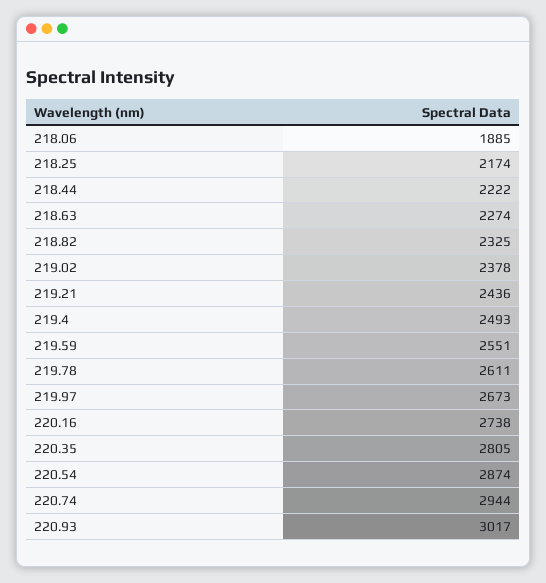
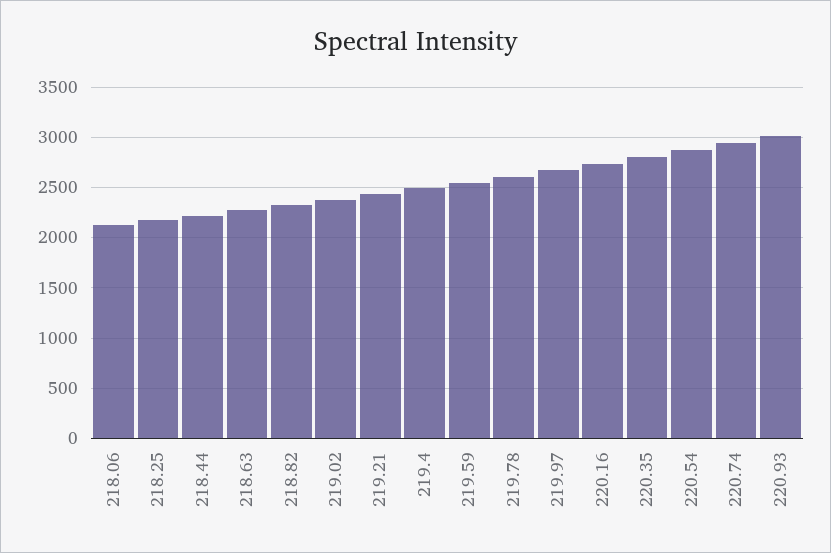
218.06: 1885 -> 2100

